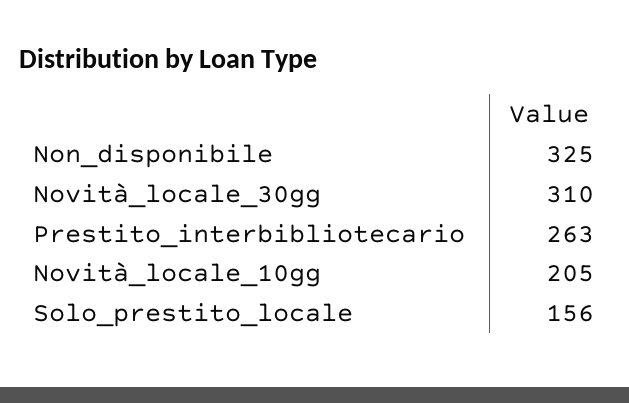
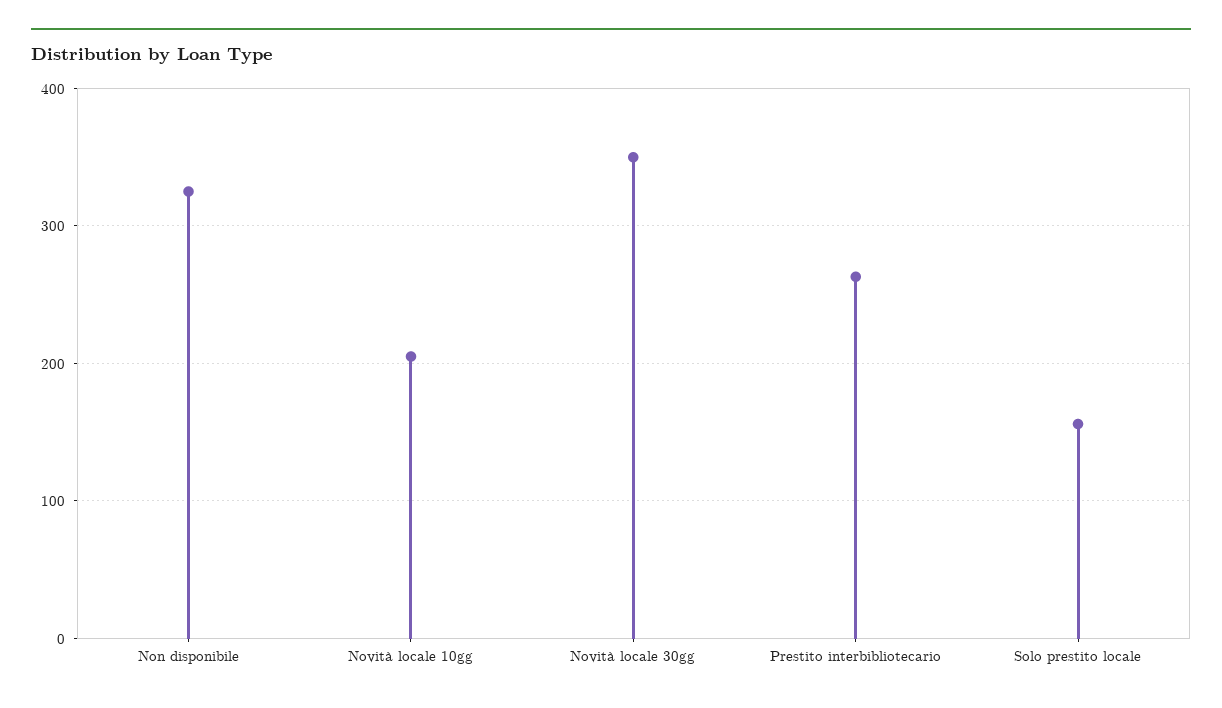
Novità_locale_30gg: 310 -> 350

